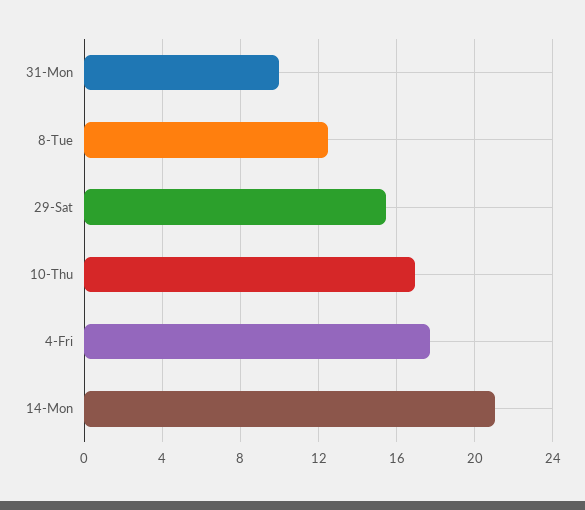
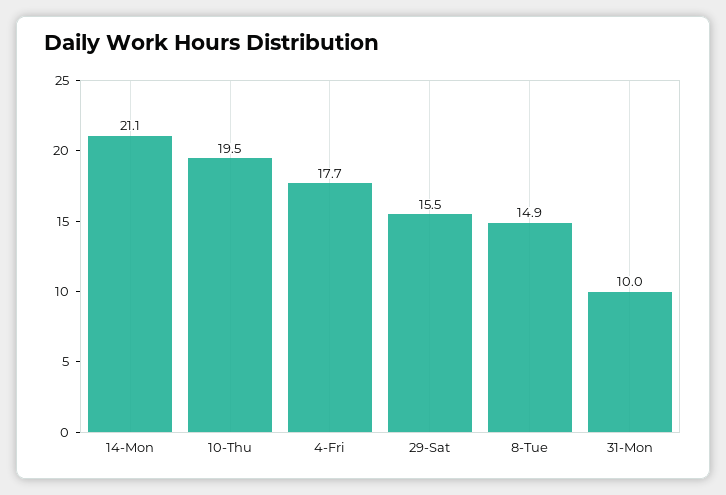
8-Tue: 12.5 -> 14.9
10-Thu: 17 -> 19.5

